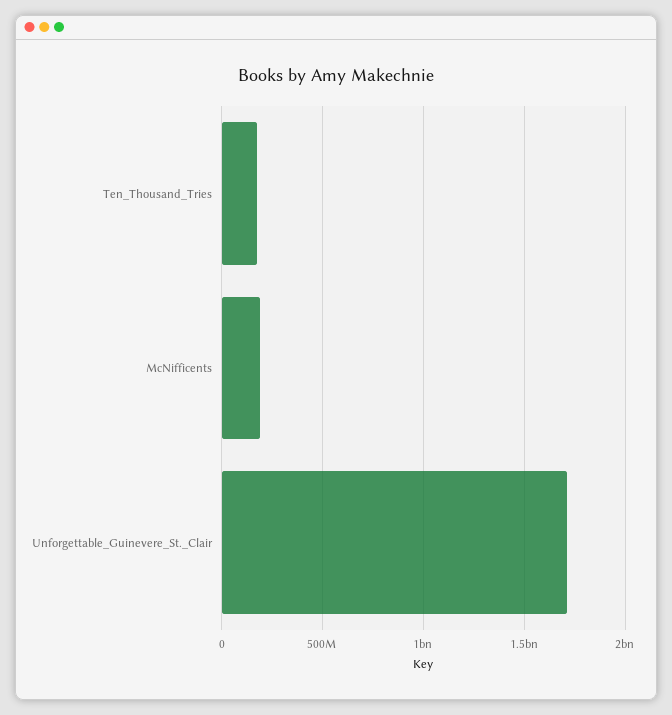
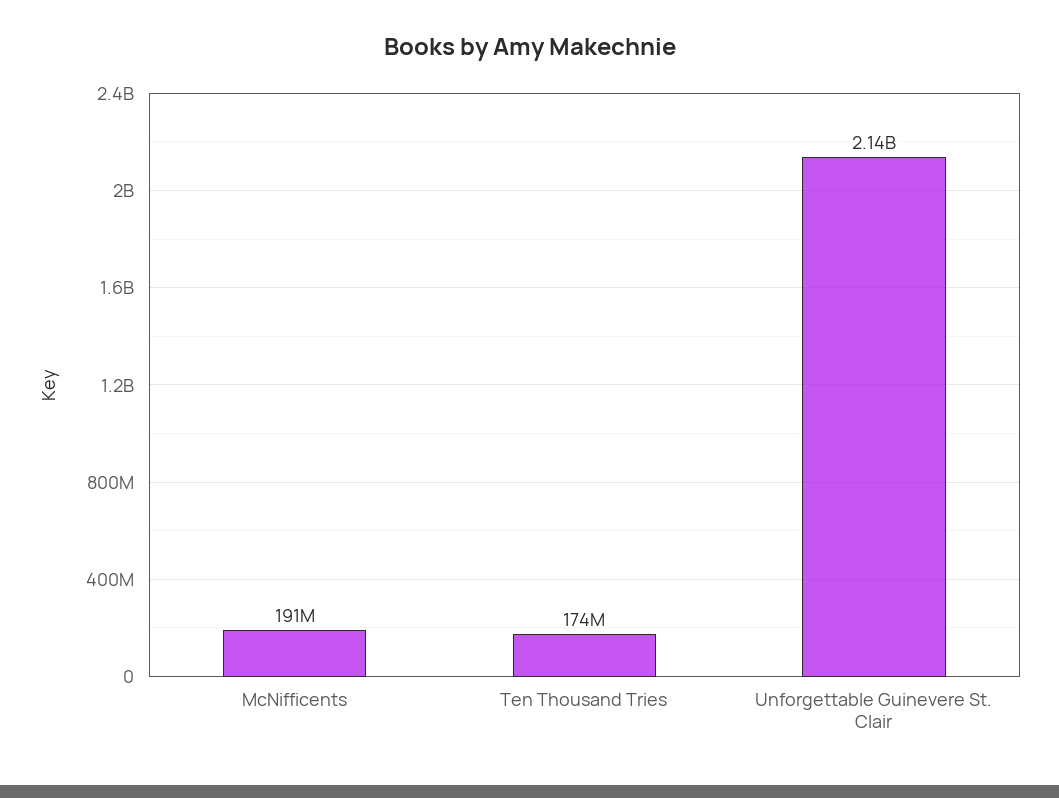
Unforgettable_Guinevere_St._Clair: 1700000000 -> 2140000000

